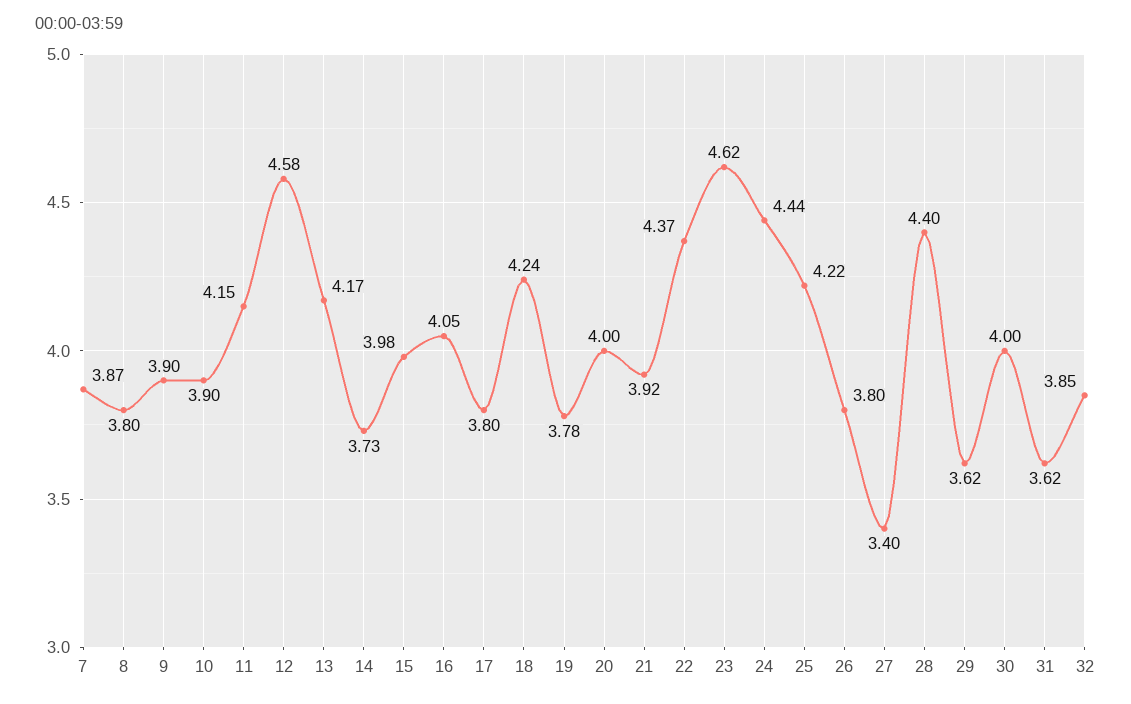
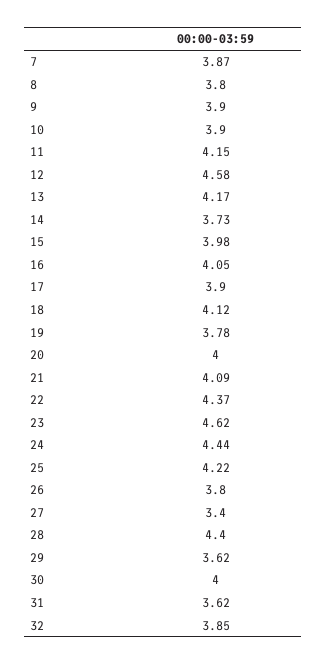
17: 3.8 -> 3.9
18: 4.24 -> 4.12
21: 3.92 -> 4.09

